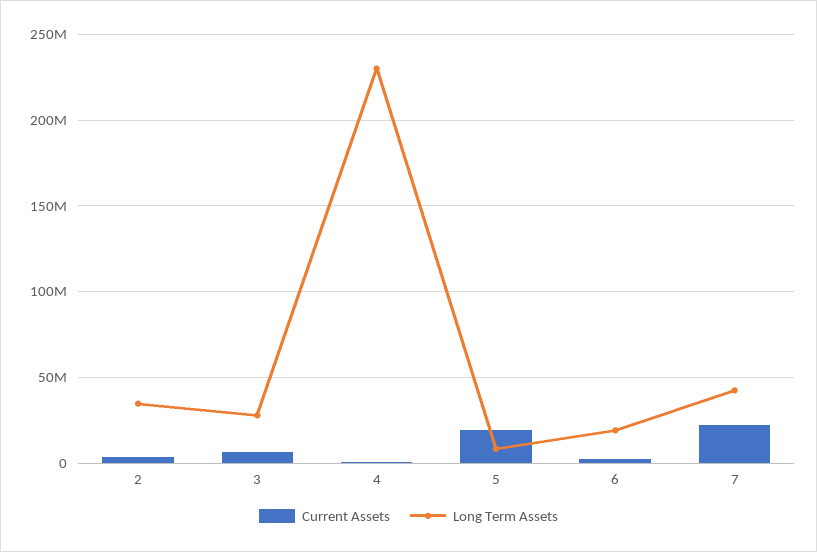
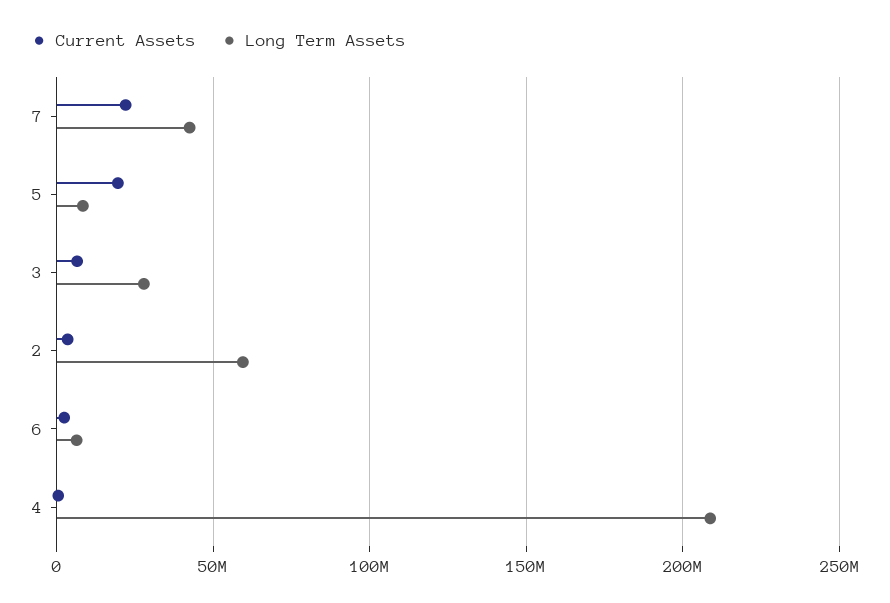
Long Term Assets, 2: 35000000 -> 60000000
Long Term Assets, 4: 230000000 -> 210000000
Long Term Assets, 6: 20000000 -> 5000000

